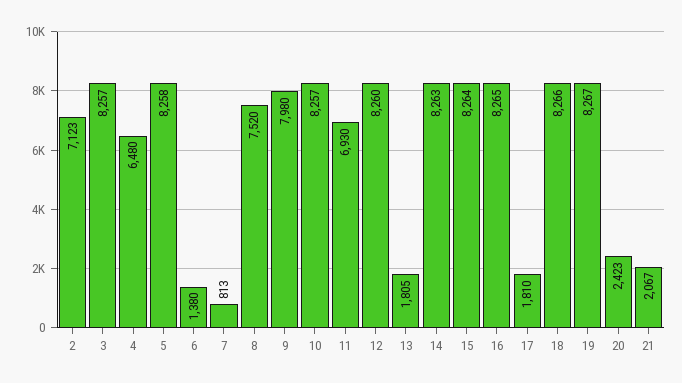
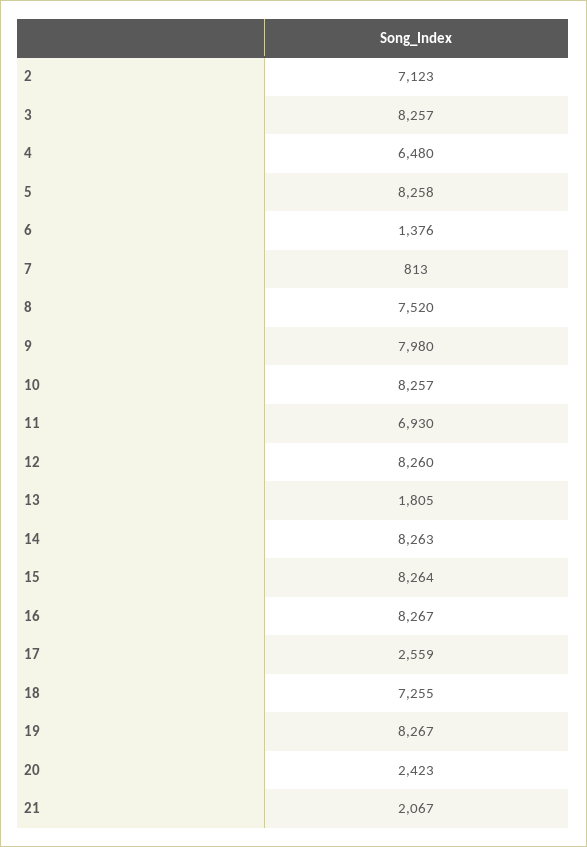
6: 1380 -> 1376
16: 8265 -> 8267
17: 1810 -> 2559
18: 8266 -> 7255

